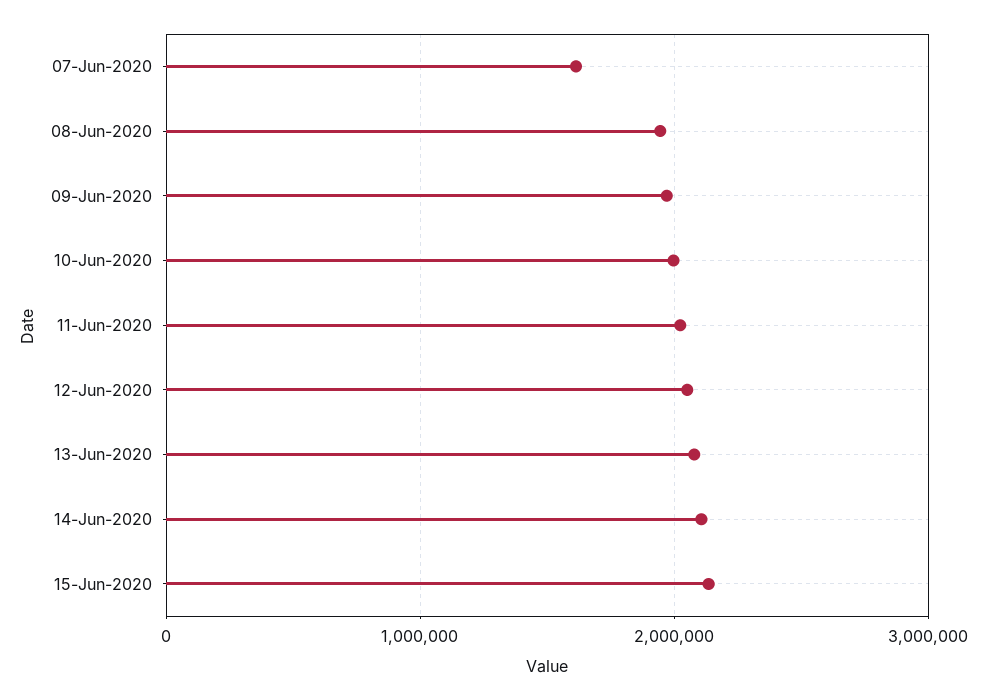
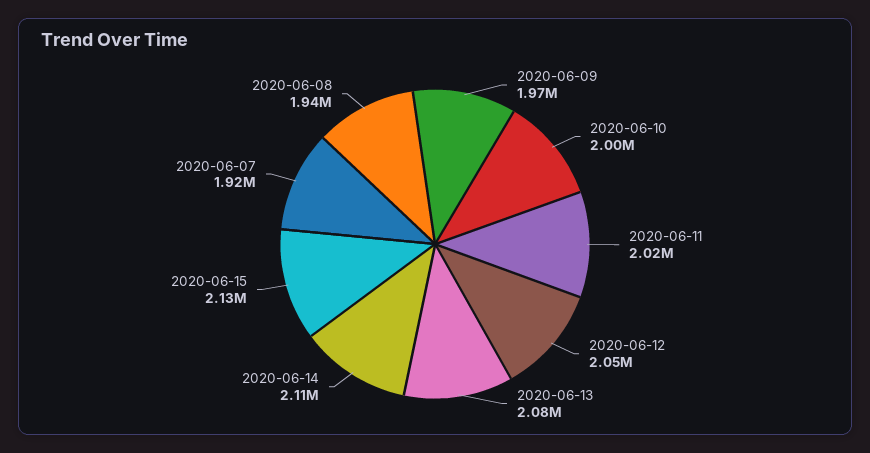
07-Jun-2020: 1600000 -> 1920000

